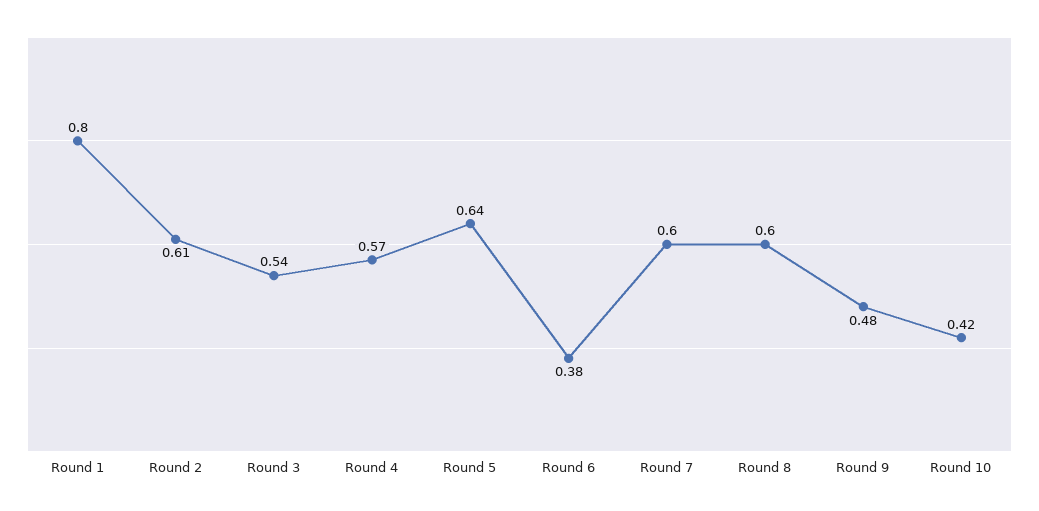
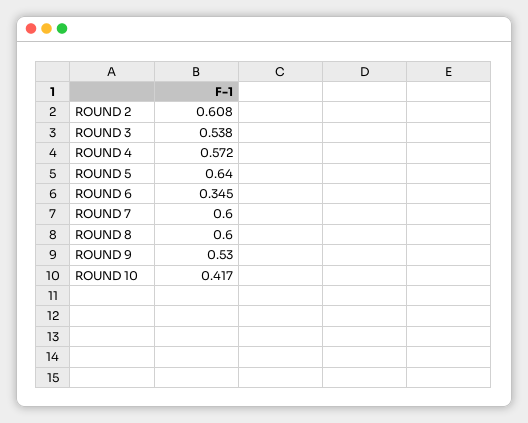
Round 1: 0.8 -> none
Round 6: 0.38 -> 0.345
Round 9: 0.48 -> 0.53

